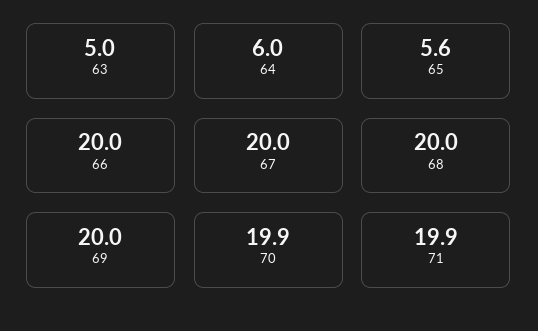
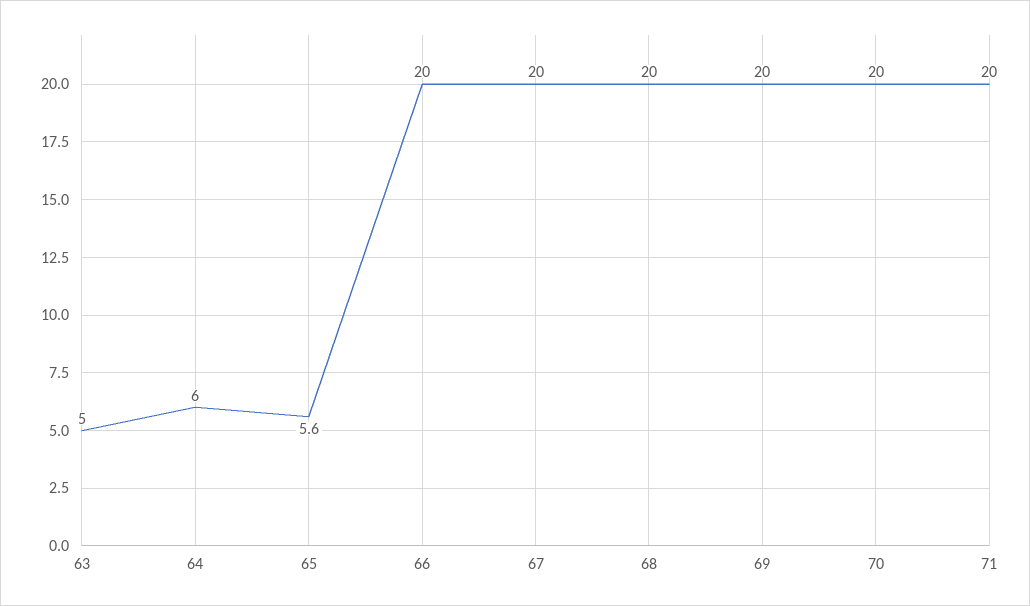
70: 19.9 -> 20
71: 19.9 -> 20

